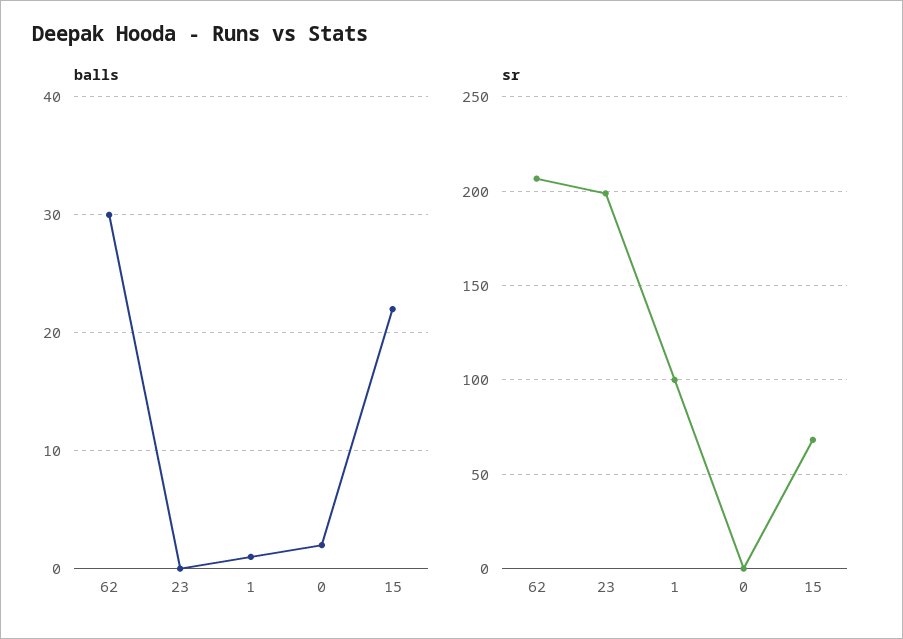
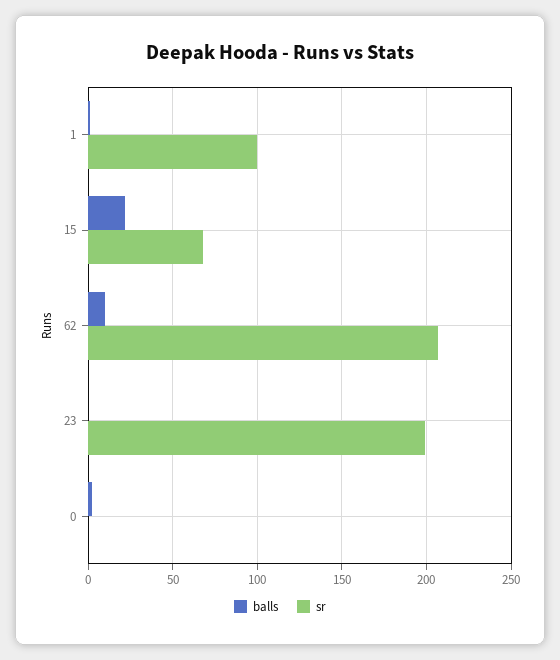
balls, 62: 30 -> 10

